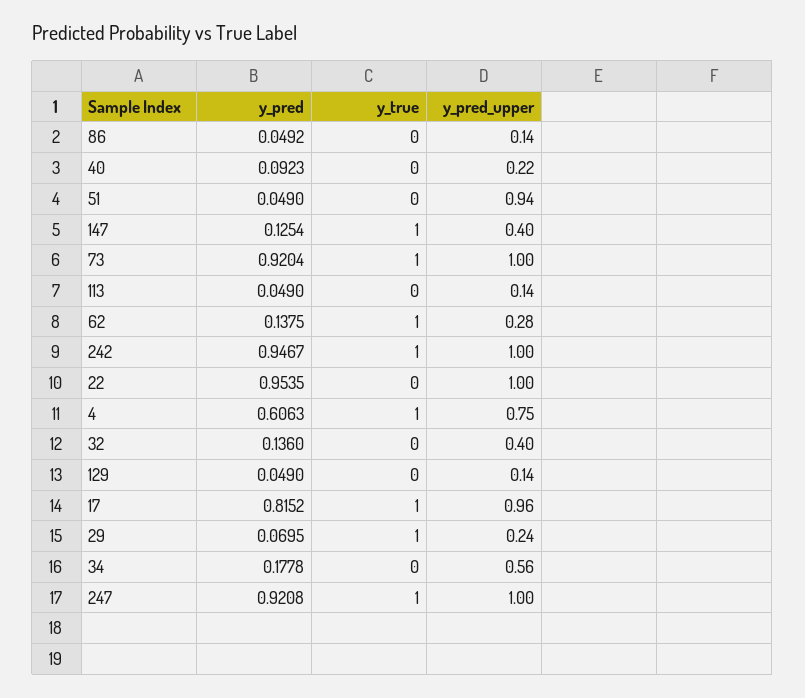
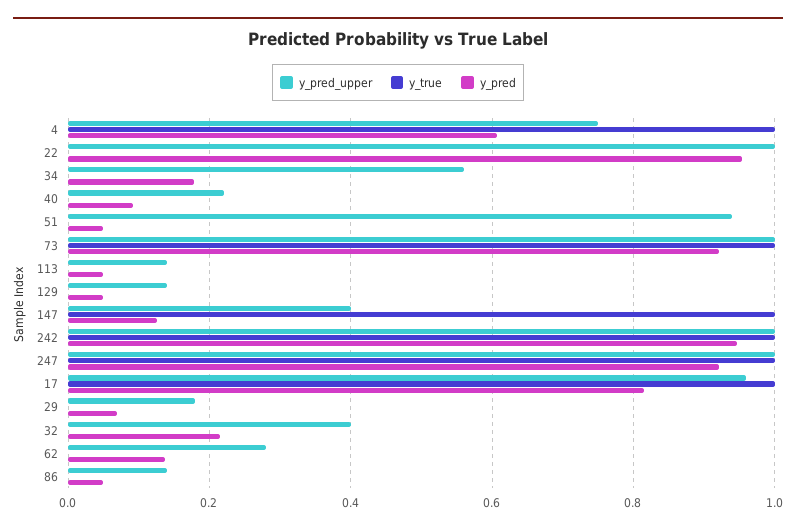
y_true, 62: 1 -> 0
y_pred, 32: 0.136 -> 0.22
y_true, 29: 1 -> 0
y_pred_upper, 29: 0.24 -> 0.18

